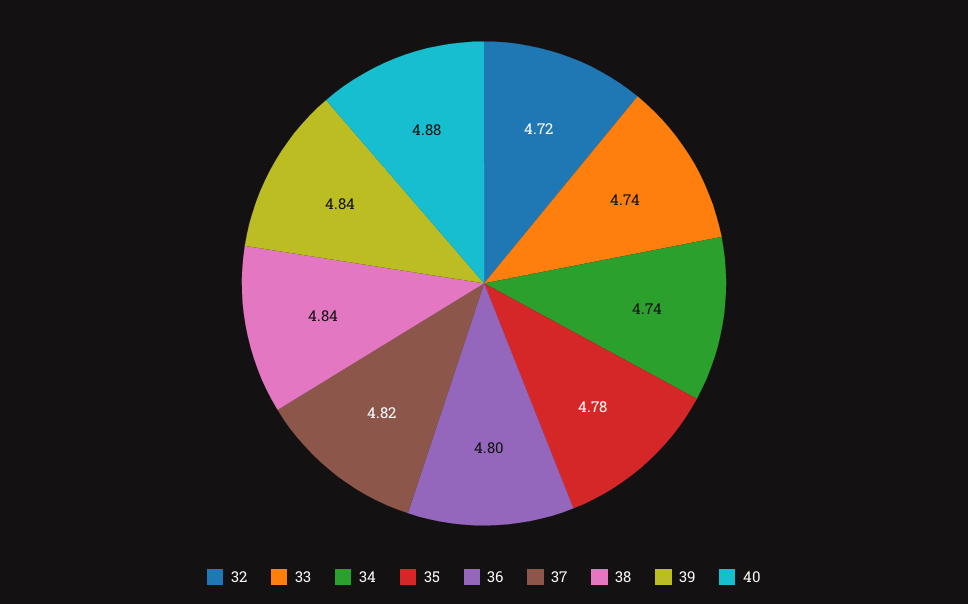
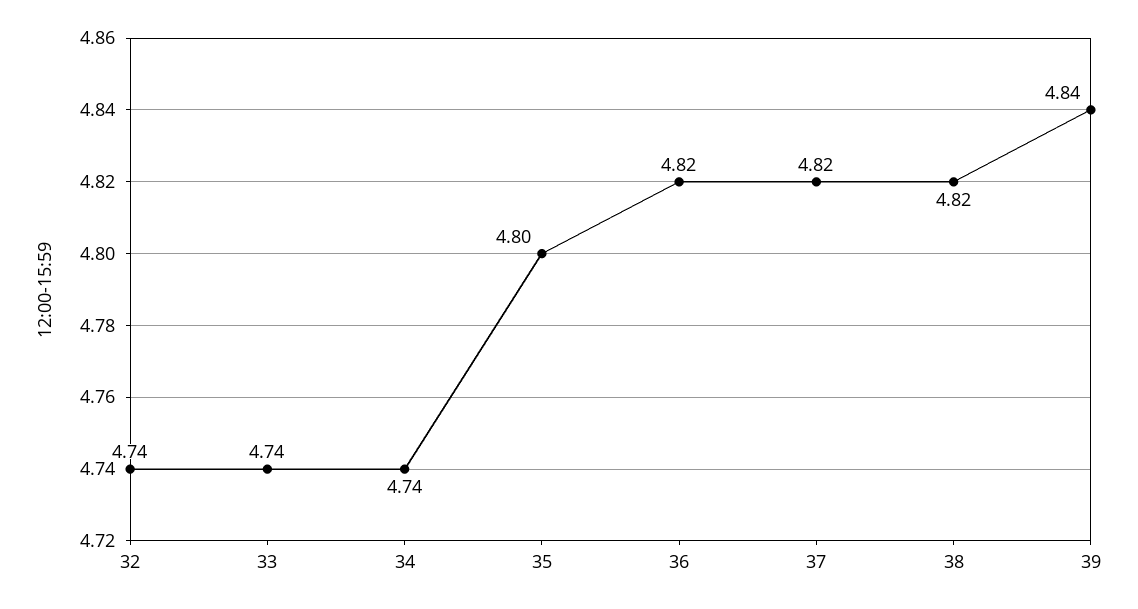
32: 4.72 -> 4.74
35: 4.78 -> 4.8
36: 4.8 -> 4.82
38: 4.84 -> 4.82
40: 4.88 -> none

